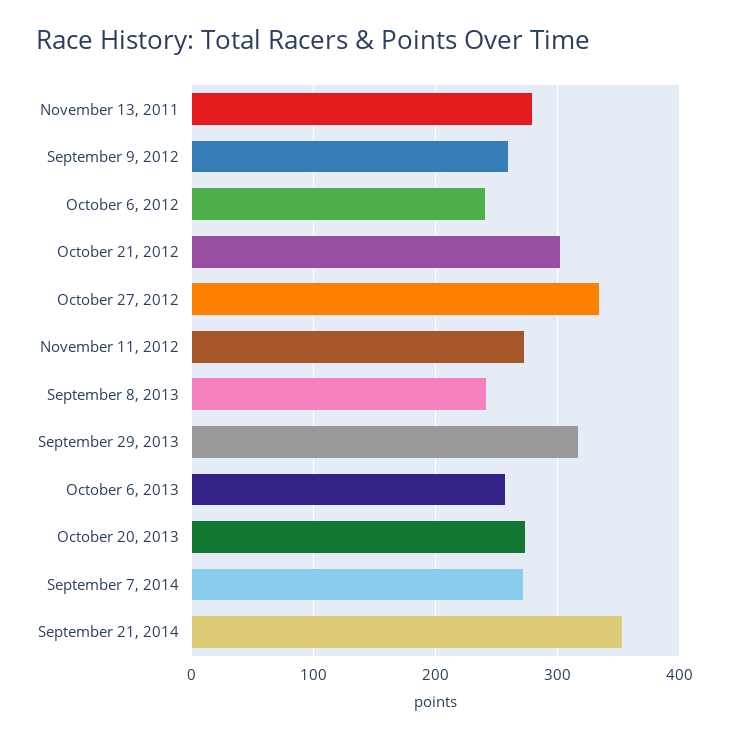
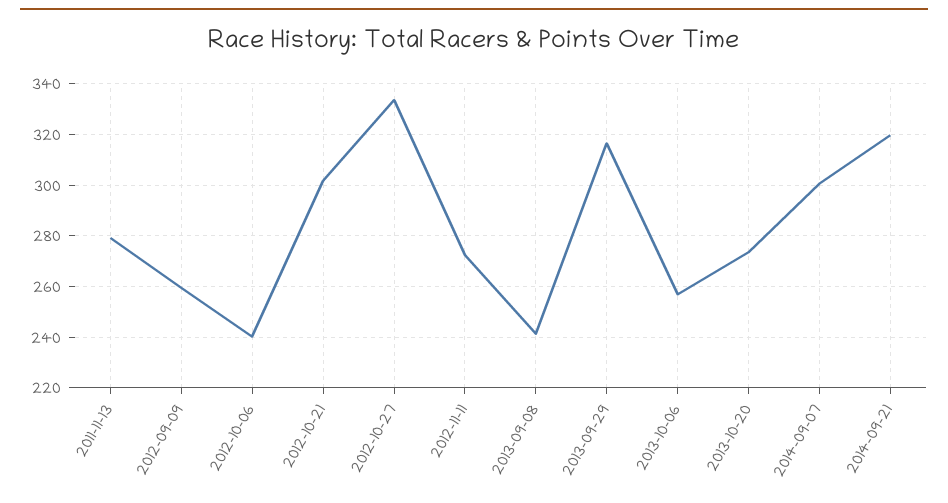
September 7, 2014: 270 -> 300
September 21, 2014: 350 -> 320

